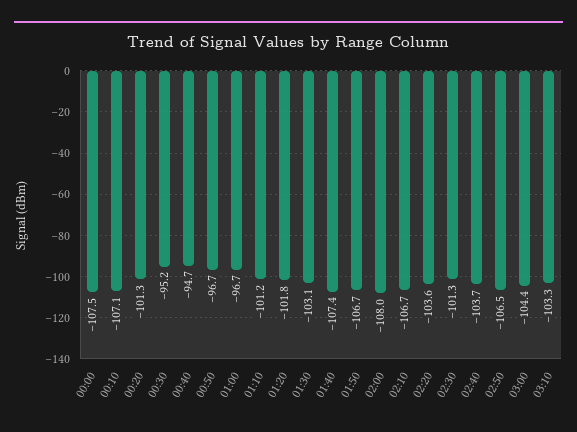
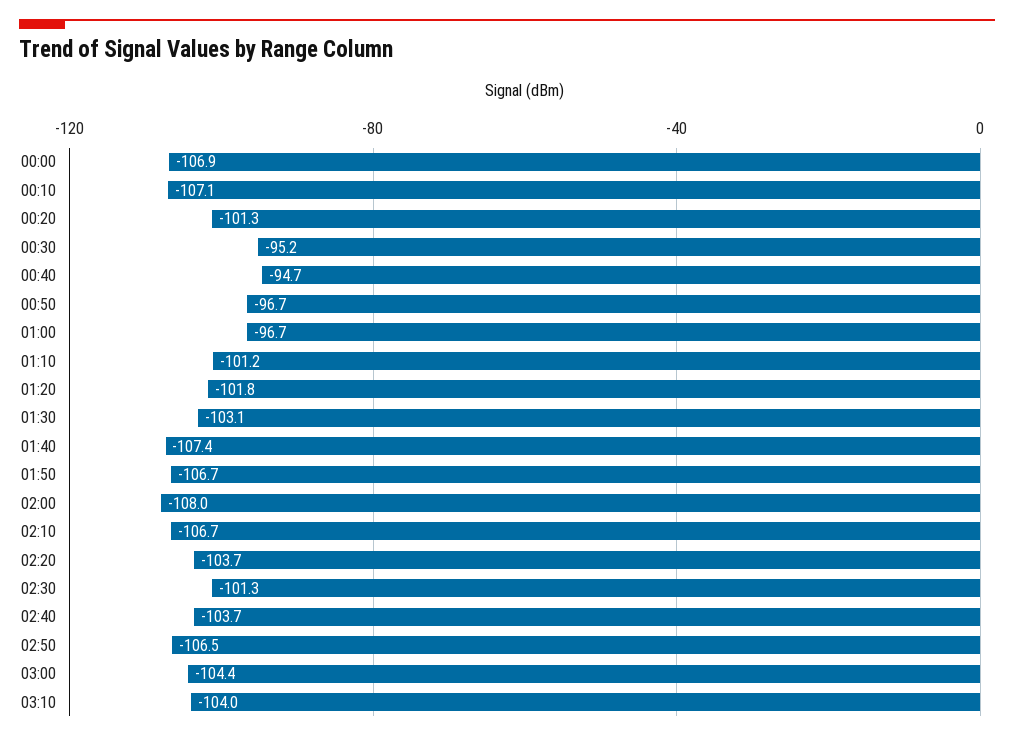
00:00: -107.5 -> -106.9
02:20: -103.6 -> -103.7
03:10: -103.3 -> -104

